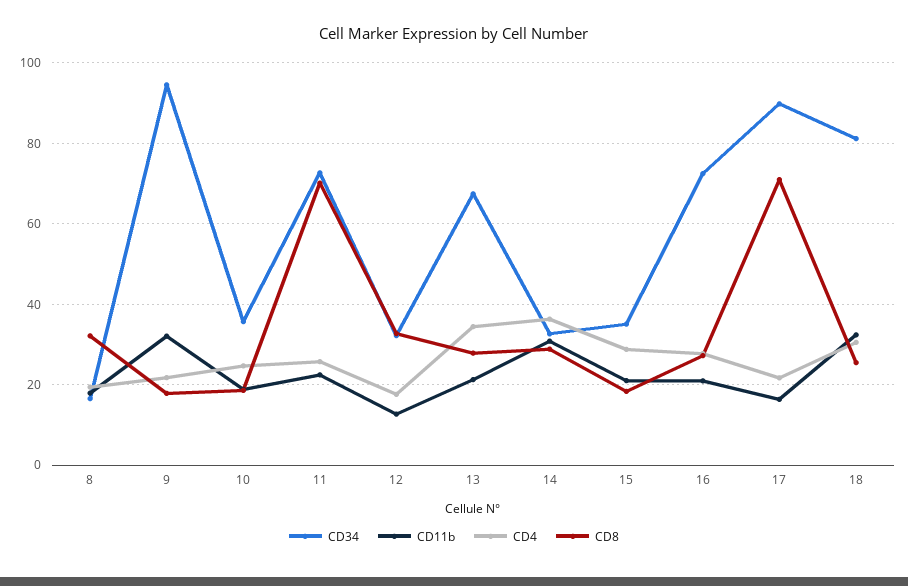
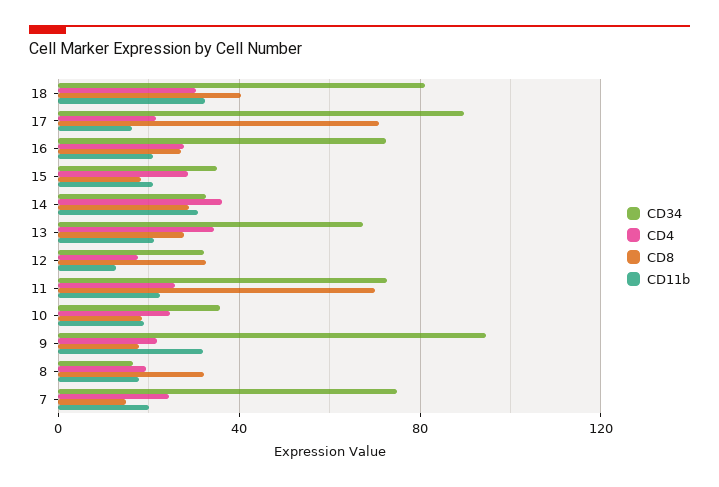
CD8, 18: 26 -> 40
CD34, 7: none -> 75
CD4, 7: none -> 25
CD8, 7: none -> 15
CD11b, 7: none -> 20

